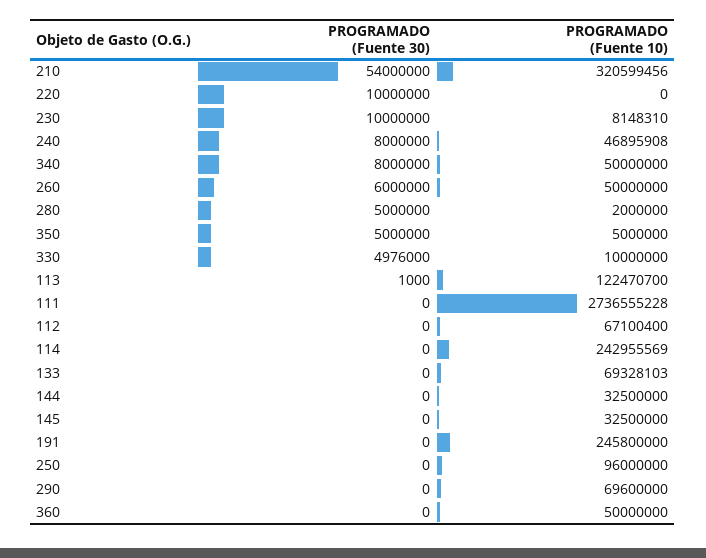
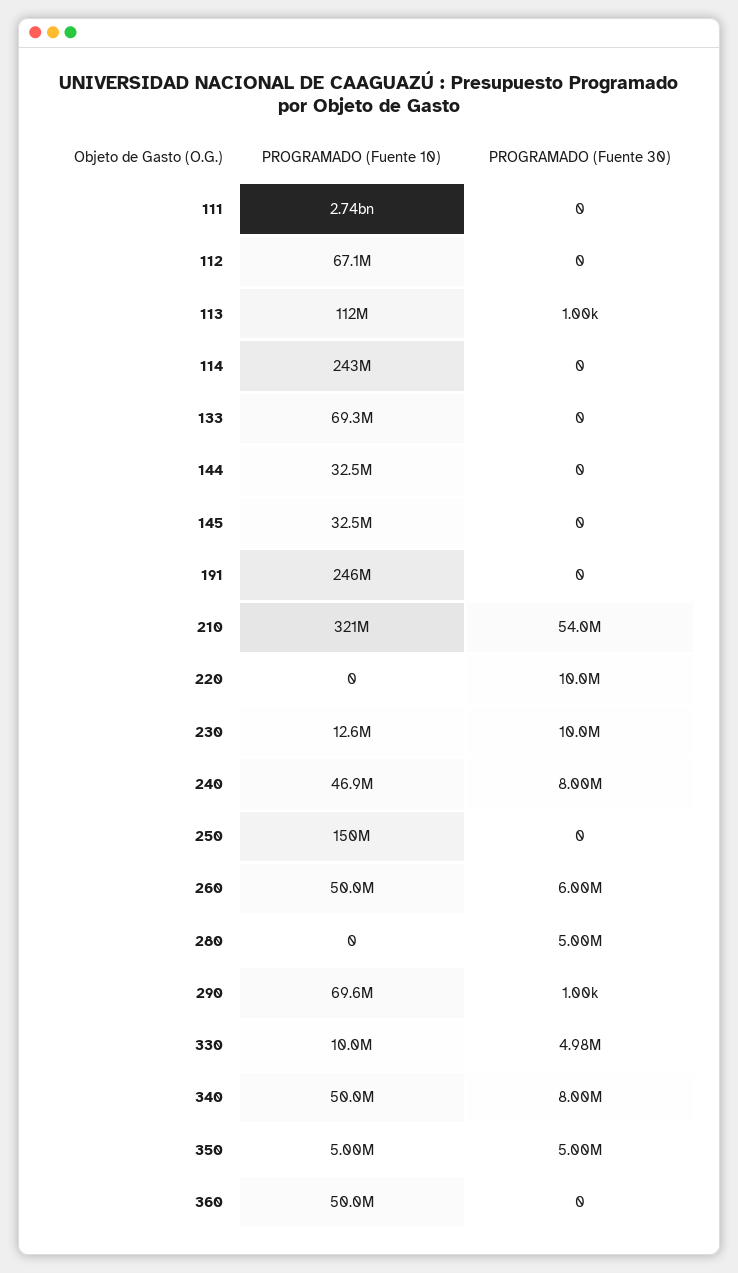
PROGRAMADO (Fuente 10), 230: 8148310 -> 12600000
PROGRAMADO (Fuente 10), 280: 2000000 -> 0
PROGRAMADO (Fuente 10), 113: 122470700 -> 112000000
PROGRAMADO (Fuente 10), 250: 96000000 -> 150000000
PROGRAMADO (Fuente 30), 290: 0 -> 1000

